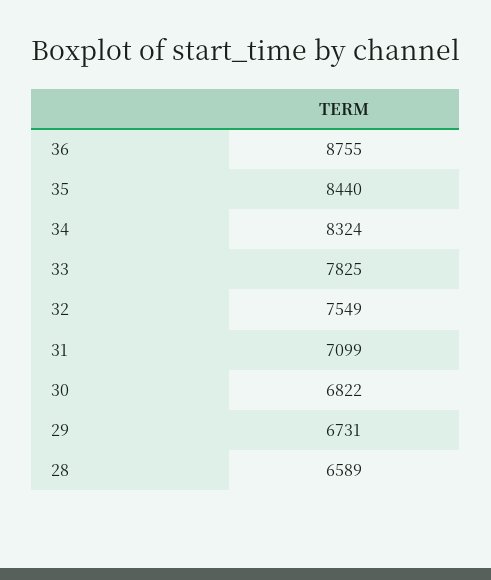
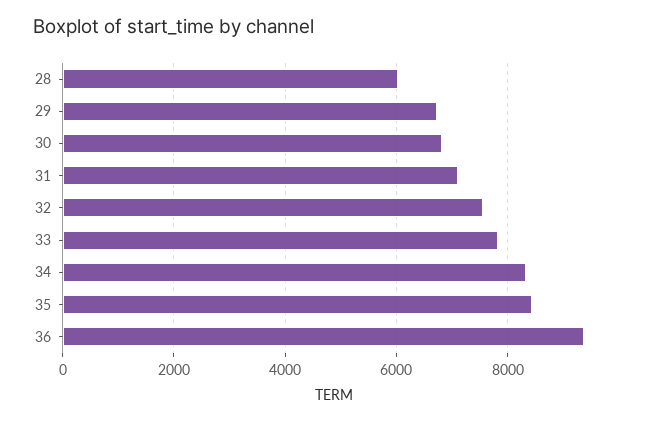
36: 8755 -> 9400
28: 6589 -> 6000

